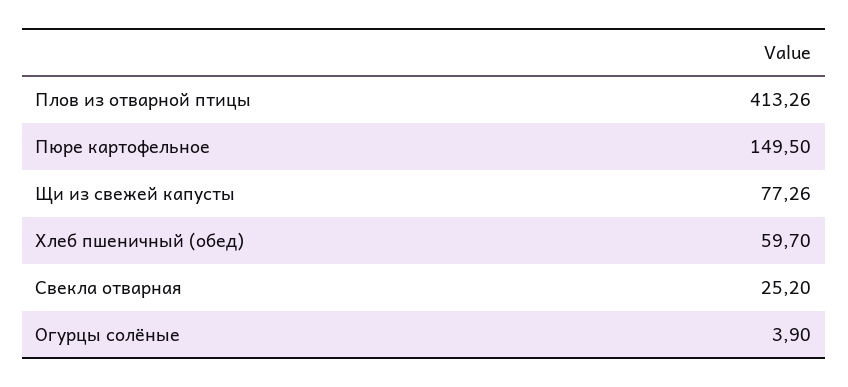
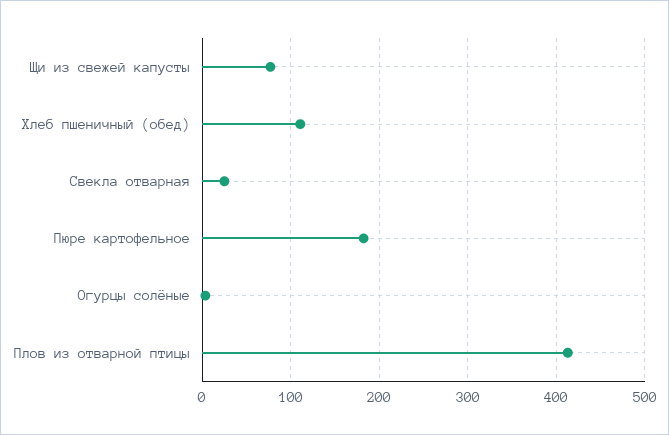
Пюре картофельное: 149.5 -> 180
Хлеб пшеничный (обед): 59.7 -> 110

